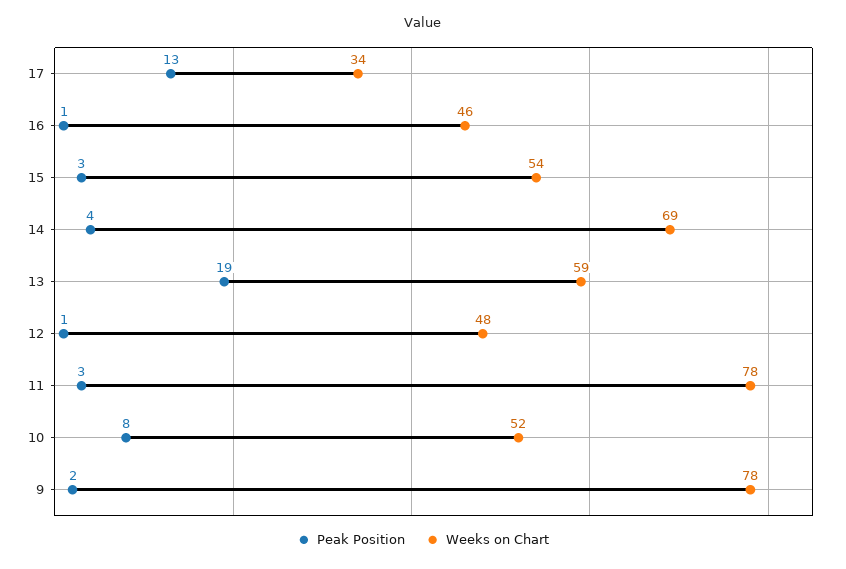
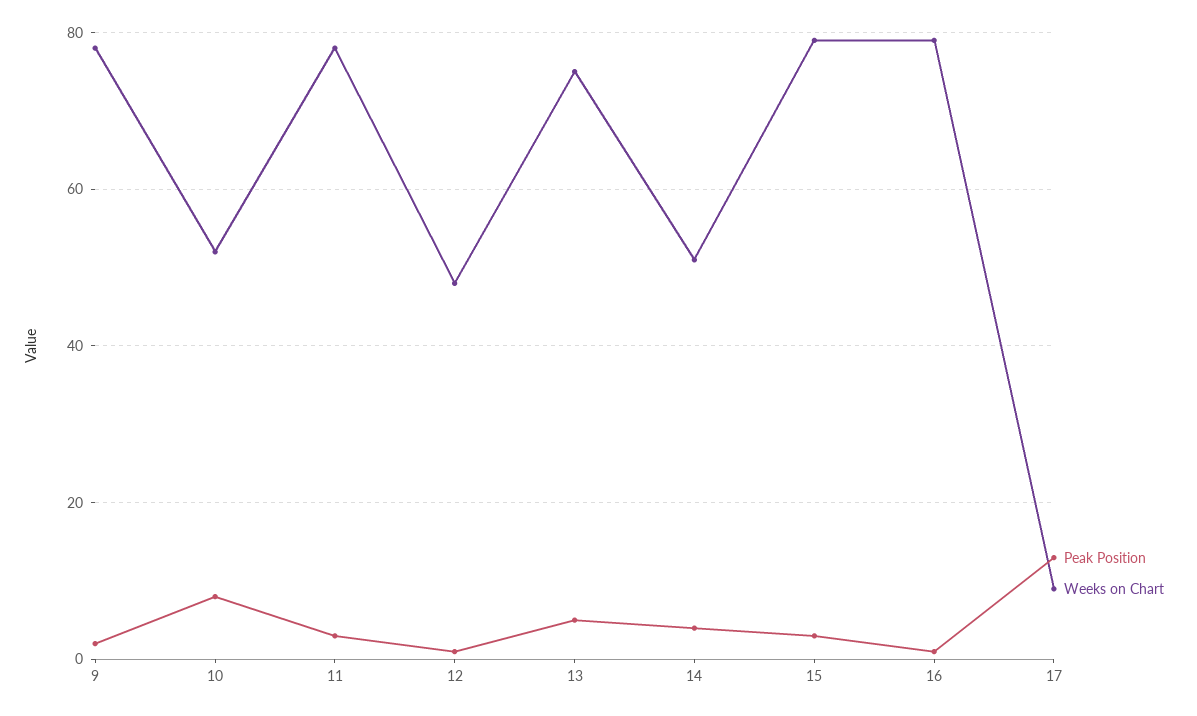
Weeks on Chart, 17: 34 -> 10
Weeks on Chart, 16: 46 -> 80
Weeks on Chart, 15: 54 -> 80
Weeks on Chart, 14: 69 -> 50
Peak Position, 13: 19 -> 5
Weeks on Chart, 13: 59 -> 75

